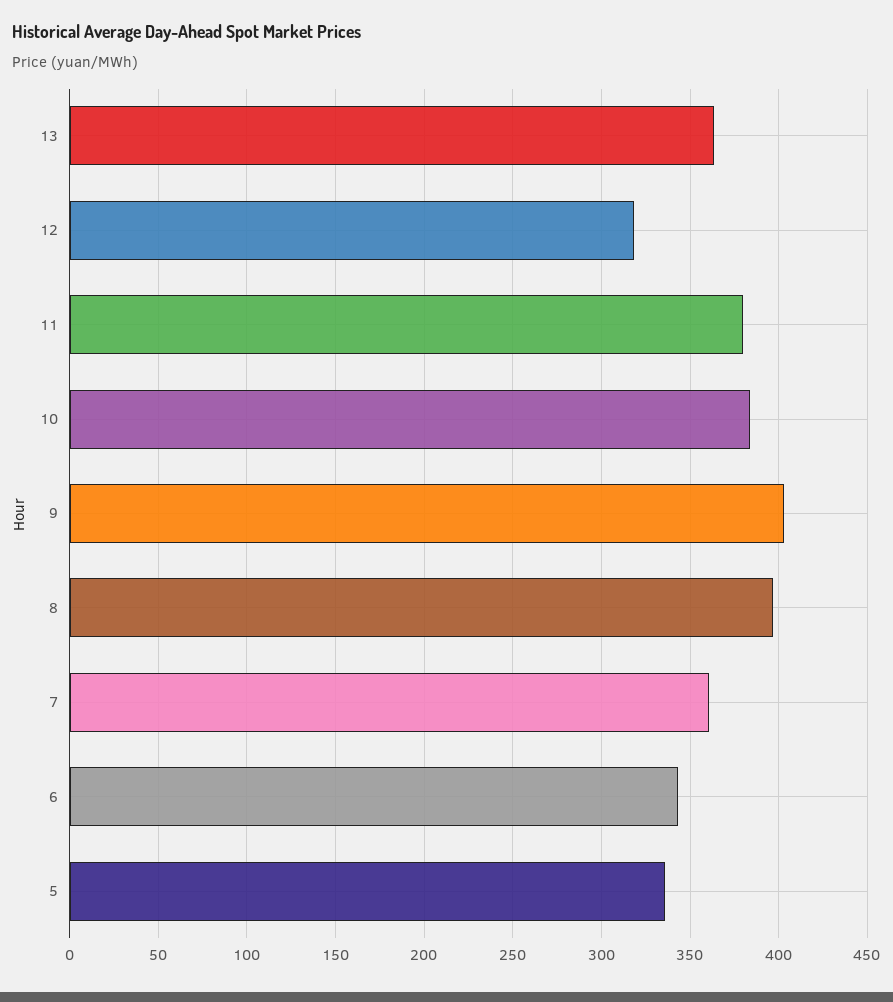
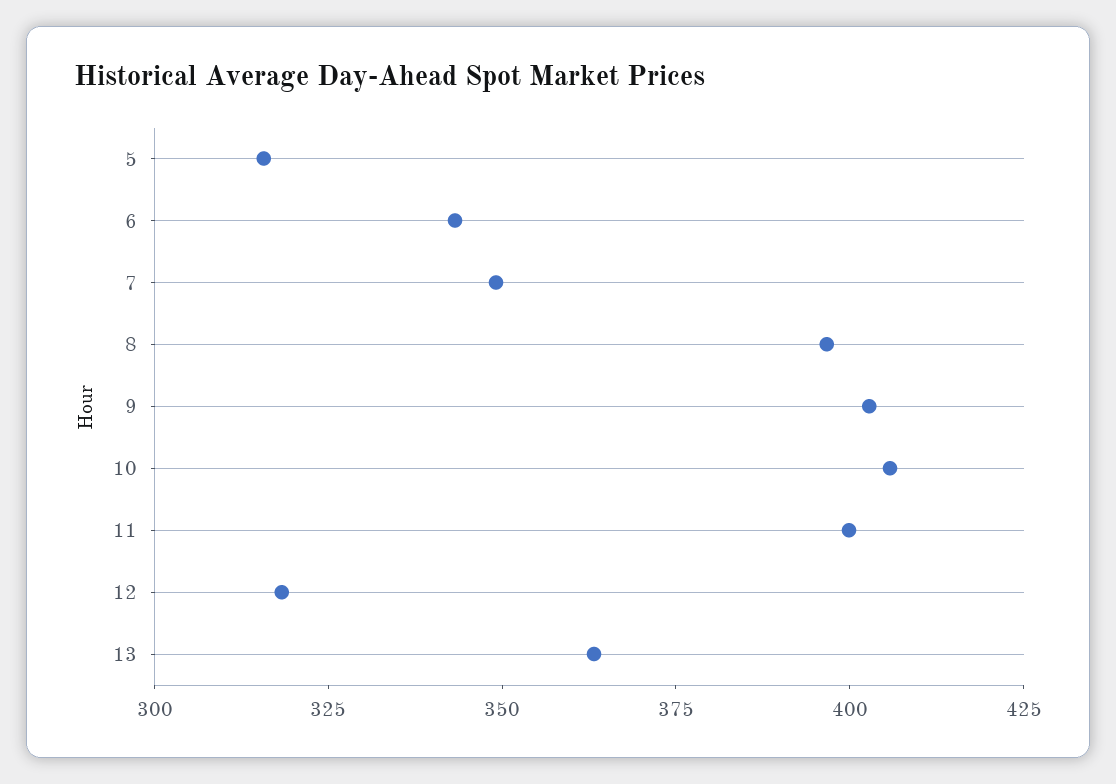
11: 380 -> 400
10: 385 -> 405
7: 360 -> 350
5: 335 -> 315

